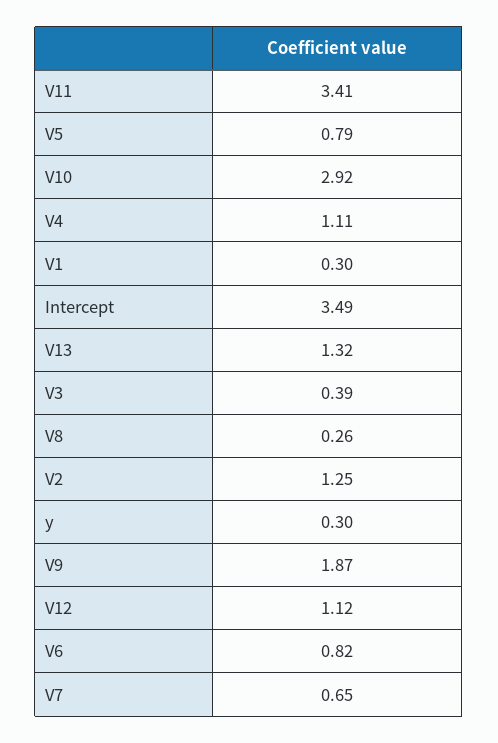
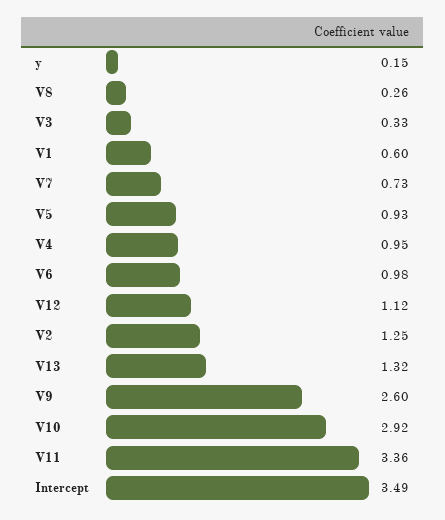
V11: 3.41 -> 3.36
V5: 0.79 -> 0.93
V4: 1.11 -> 0.95
V1: 0.3 -> 0.6
V3: 0.39 -> 0.33
y: 0.3 -> 0.15
V9: 1.87 -> 2.6
V6: 0.82 -> 0.98
V7: 0.65 -> 0.73

